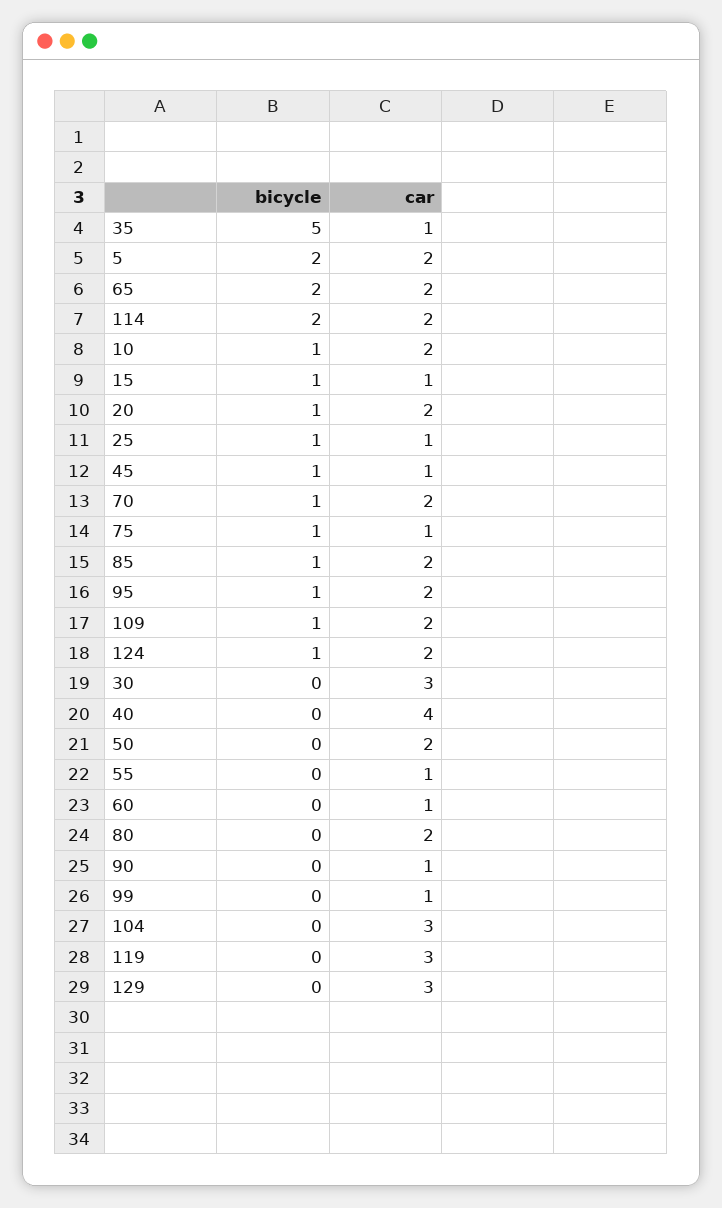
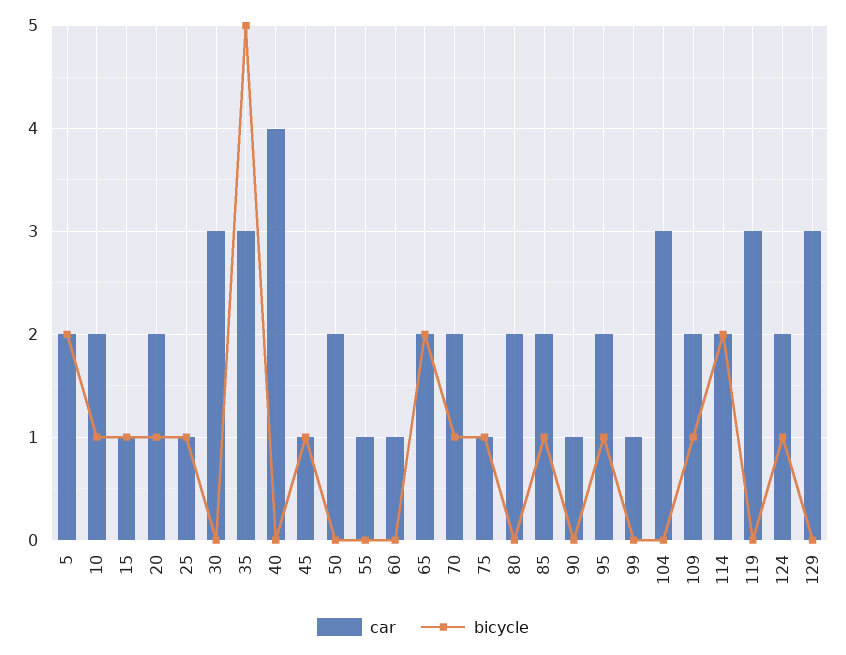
car, 35: 1 -> 3

